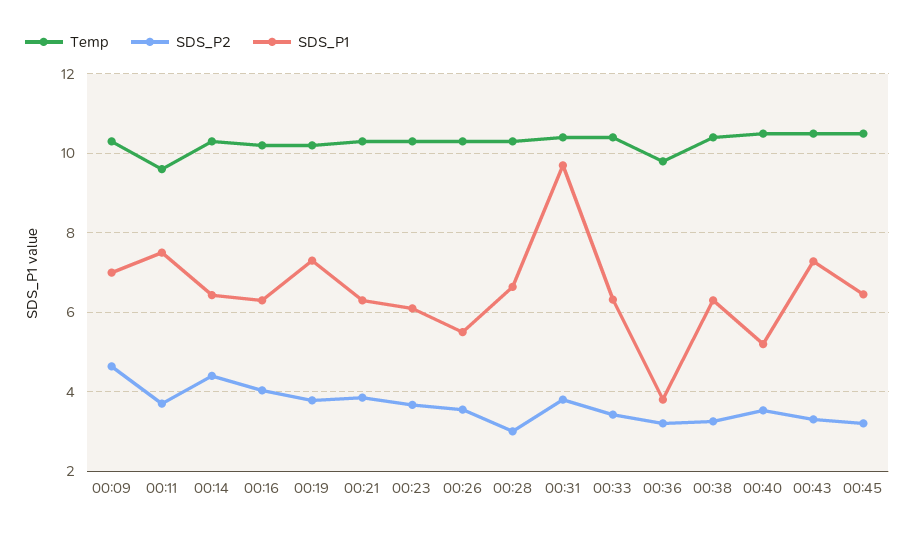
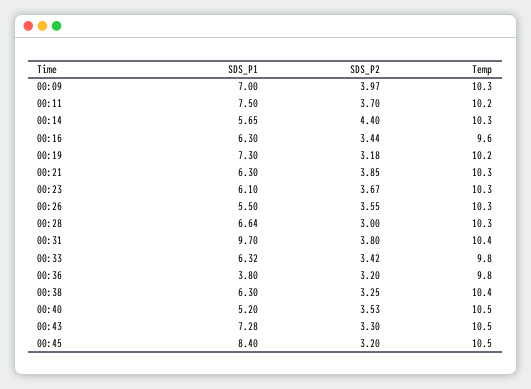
SDS_P2, 00:09: 4.6 -> 3.97
Temp, 00:11: 9.6 -> 10.2
SDS_P1, 00:14: 6.4 -> 5.65
Temp, 00:16: 10.2 -> 9.6
SDS_P2, 00:16: 4 -> 3.44
SDS_P2, 00:19: 3.8 -> 3.18
Temp, 00:33: 10.4 -> 9.8
SDS_P1, 00:45: 6.4 -> 8.4

